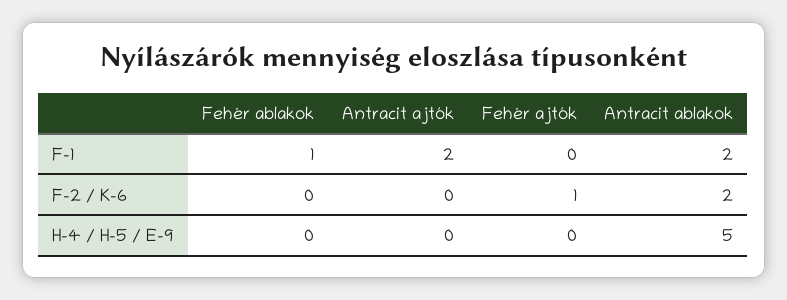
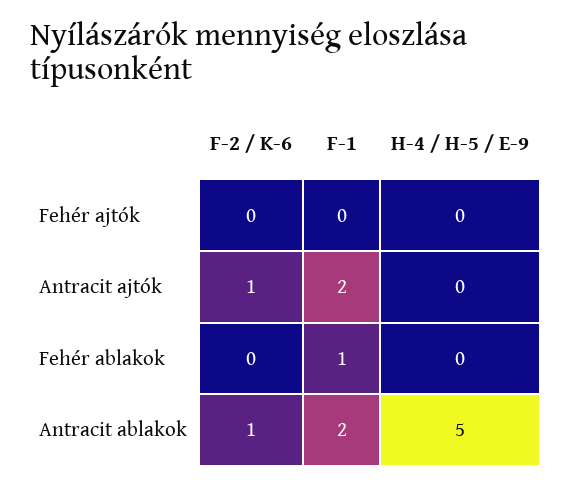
Antracit ajtók, F-2 / K-6: 0 -> 1
Fehér ajtók, F-2 / K-6: 1 -> 0
Antracit ablakok, F-2 / K-6: 2 -> 1

